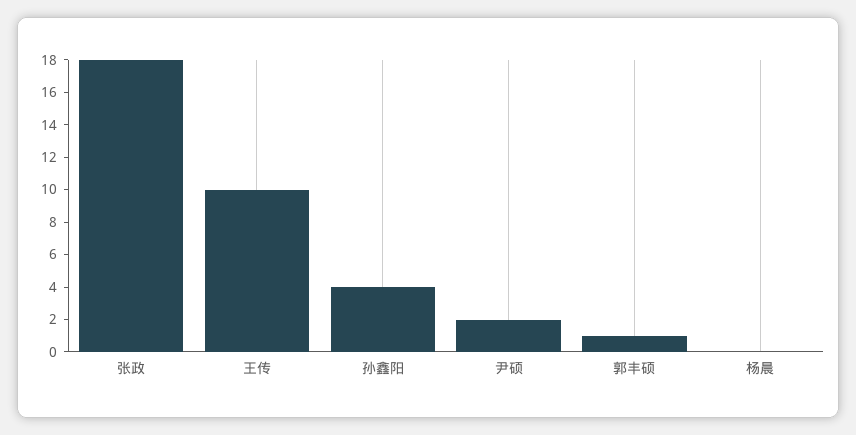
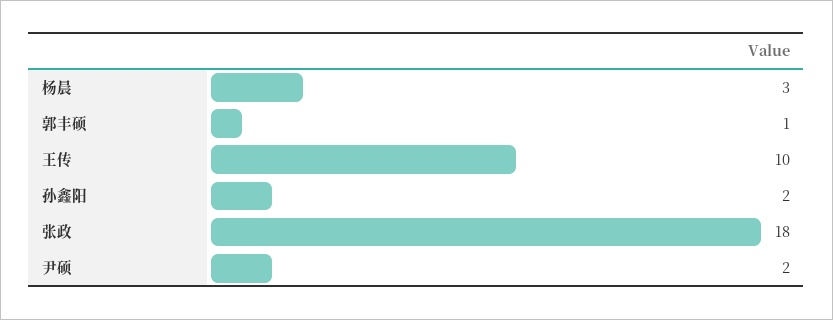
孙鑫阳: 4 -> 2
杨晨: 0 -> 3

